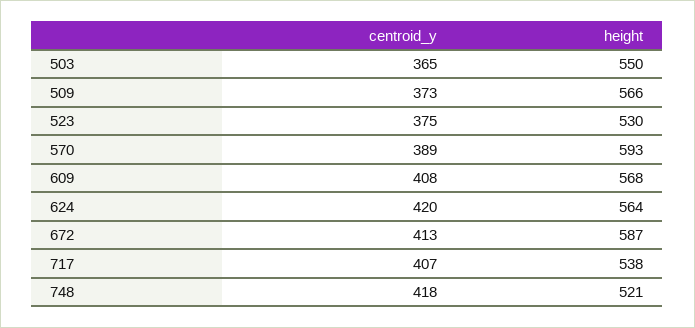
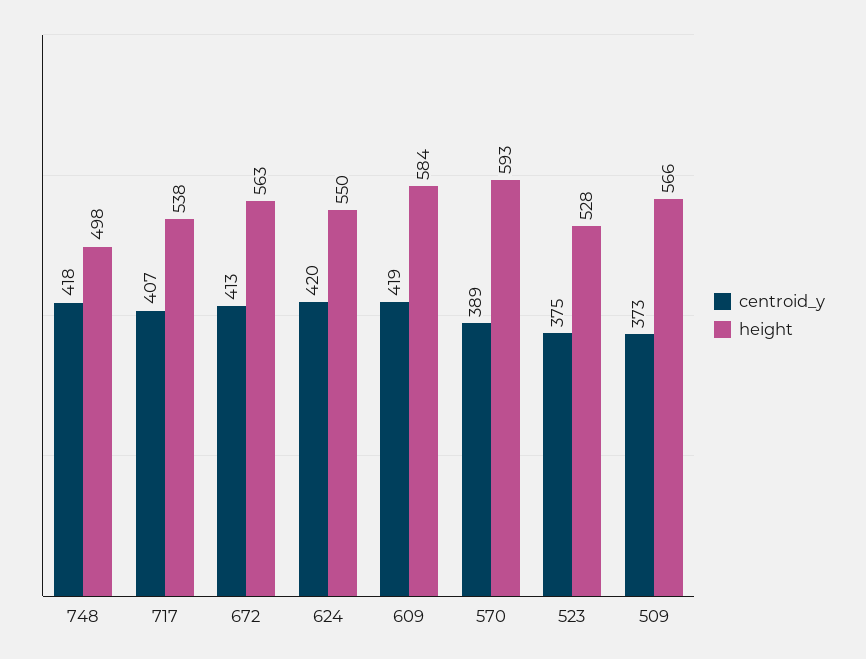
centroid_y, 503: 365 -> none
height, 503: 550 -> none
height, 523: 530 -> 528
centroid_y, 609: 408 -> 419
height, 609: 568 -> 584
height, 624: 564 -> 550
height, 672: 587 -> 563
height, 748: 521 -> 498

